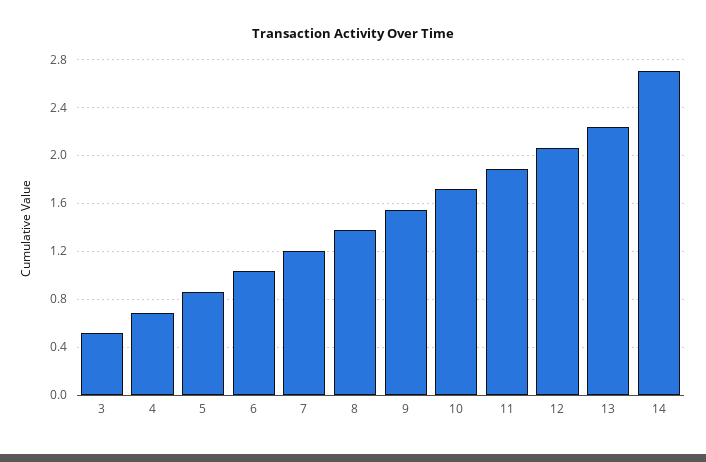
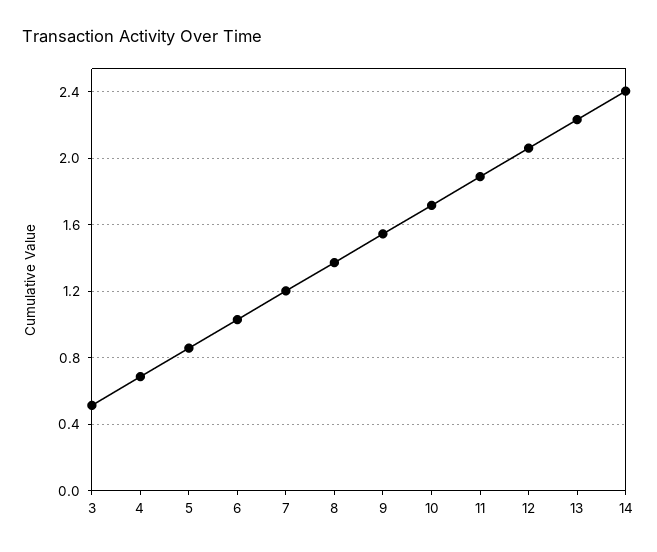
14: 2.7 -> 2.4

